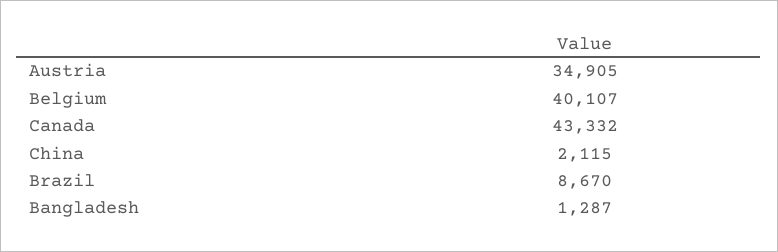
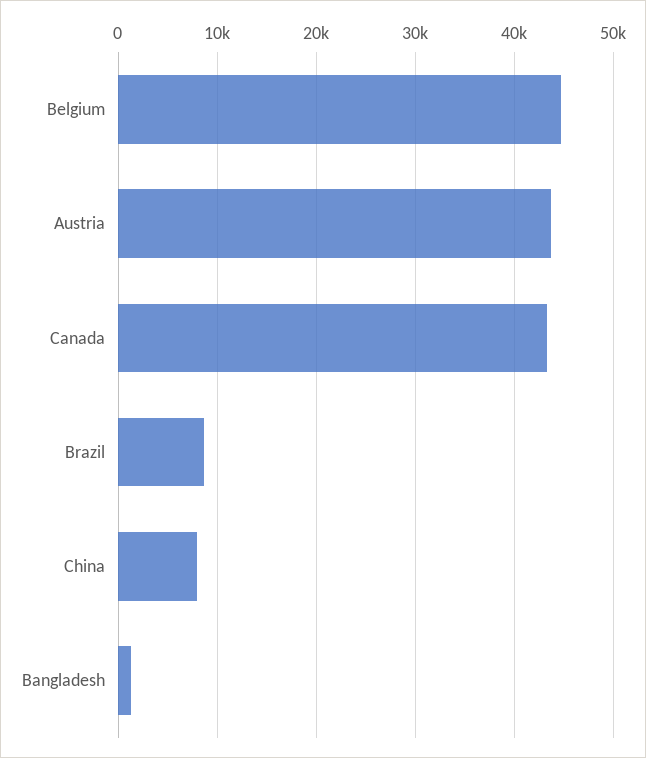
Austria: 34905 -> 44000
Belgium: 40107 -> 45000
China: 2115 -> 8000

